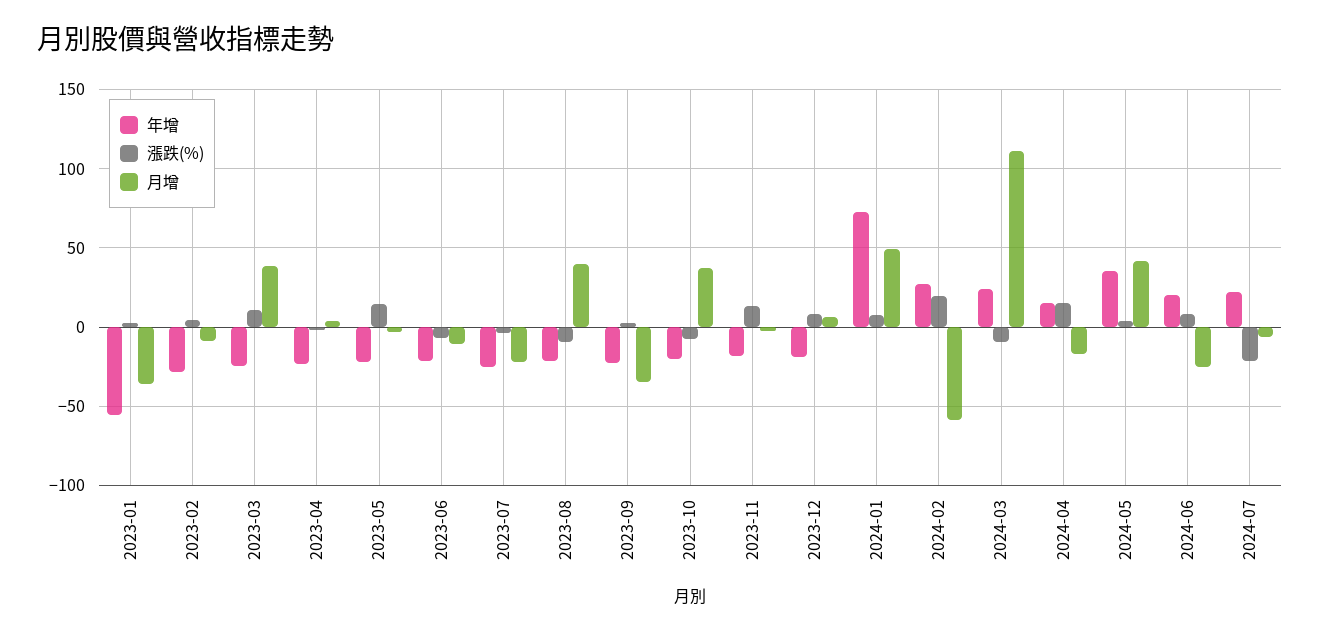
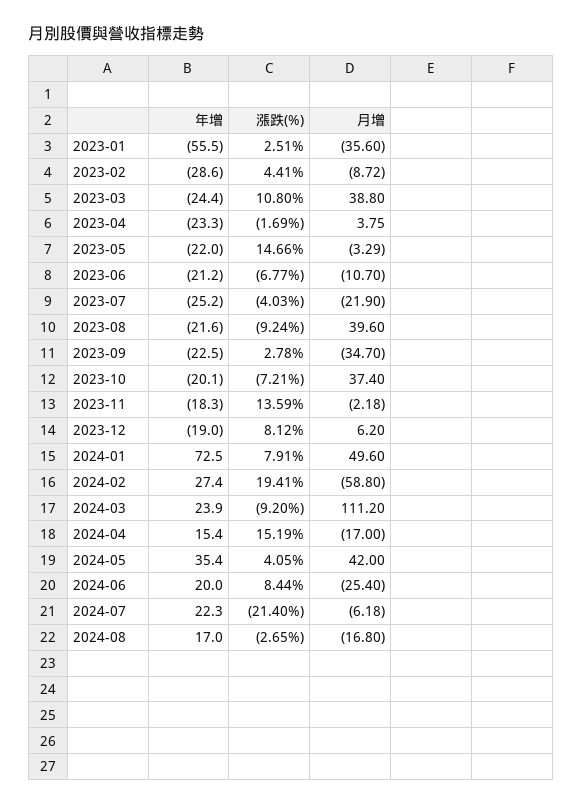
年增, 2024-08: none -> 17
漲跌(%), 2024-08: none -> -2.65
月增, 2024-08: none -> -16.8

